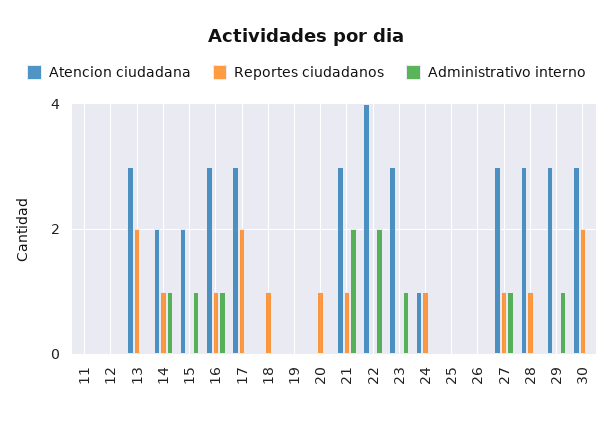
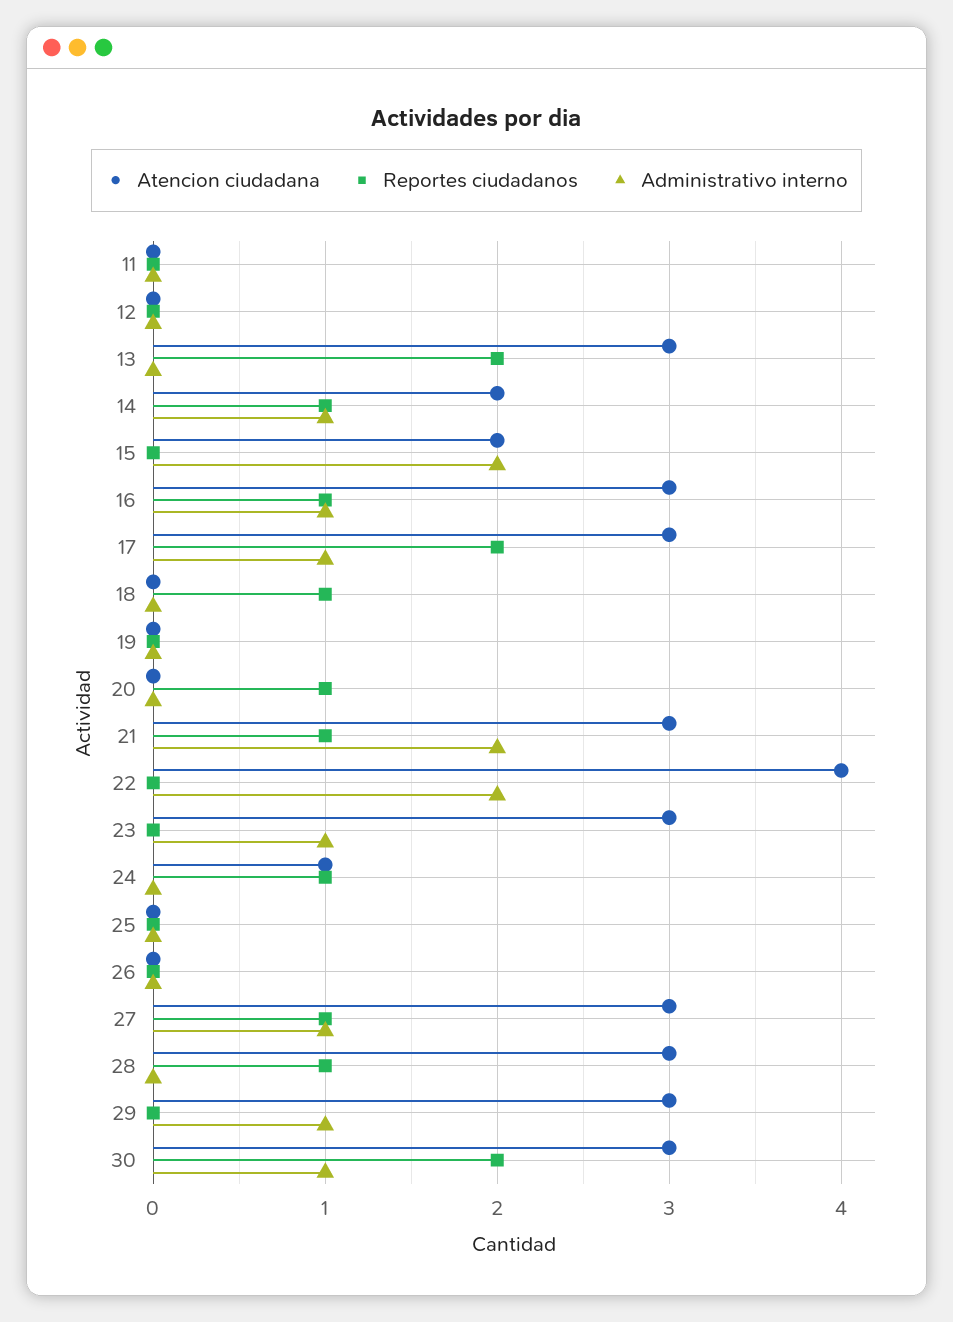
Administrativo interno, 15: 1 -> 2
Administrativo interno, 17: 0 -> 1
Administrativo interno, 30: 0 -> 1

